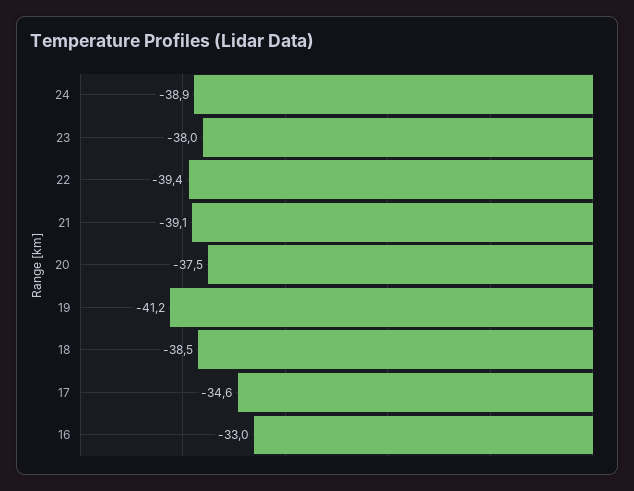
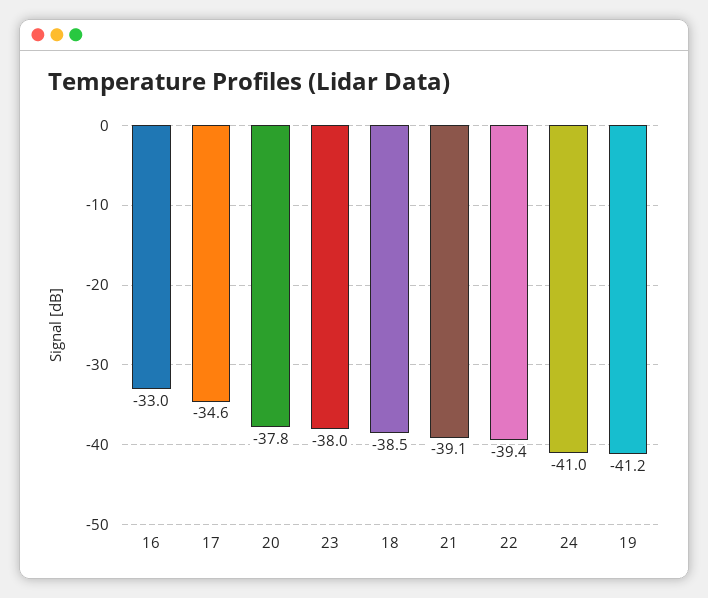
24: -38.9 -> -41
20: -37.5 -> -37.8

